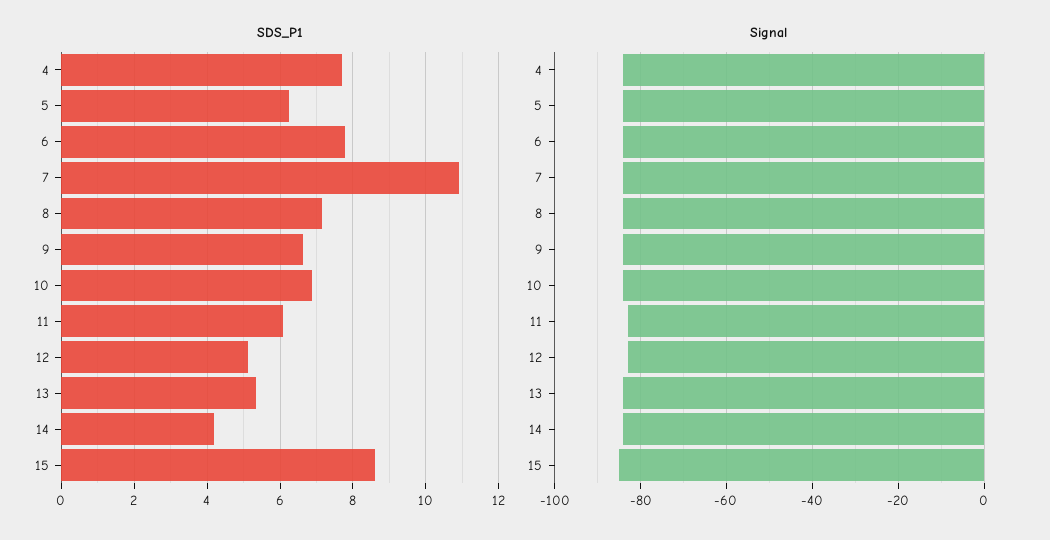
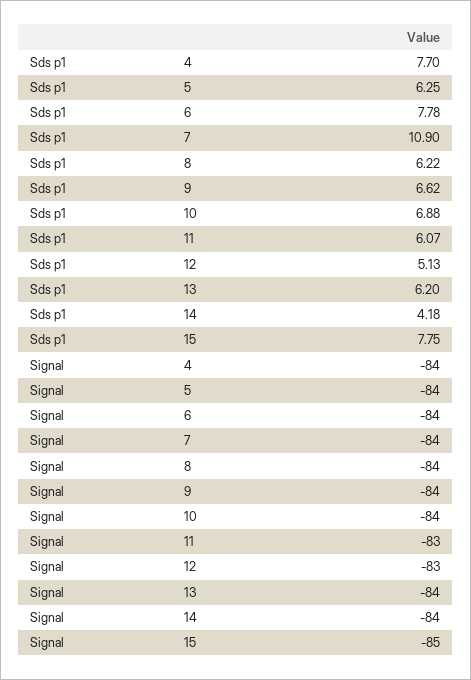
SDS_P1, 8: 7.2 -> 6.22
SDS_P1, 13: 5.4 -> 6.2
SDS_P1, 15: 8.6 -> 7.75

